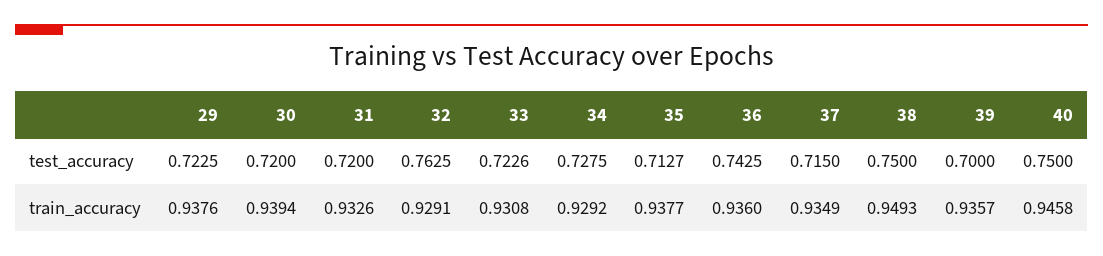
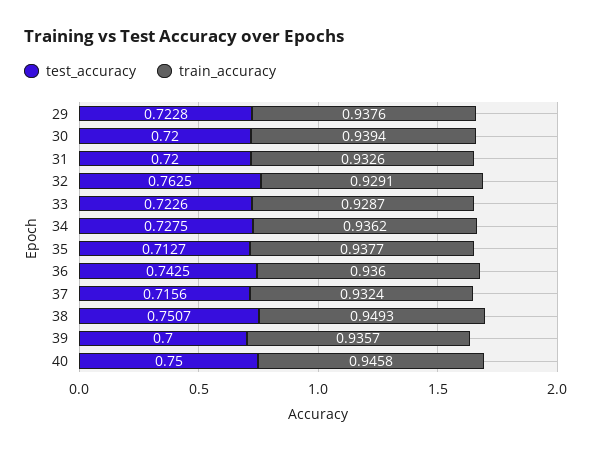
test_accuracy, 29: 0.7225 -> 0.7228
test_accuracy, 37: 0.715 -> 0.7156
test_accuracy, 38: 0.75 -> 0.7507
train_accuracy, 33: 0.9308 -> 0.9287
train_accuracy, 34: 0.9292 -> 0.9362
train_accuracy, 37: 0.9349 -> 0.9324

